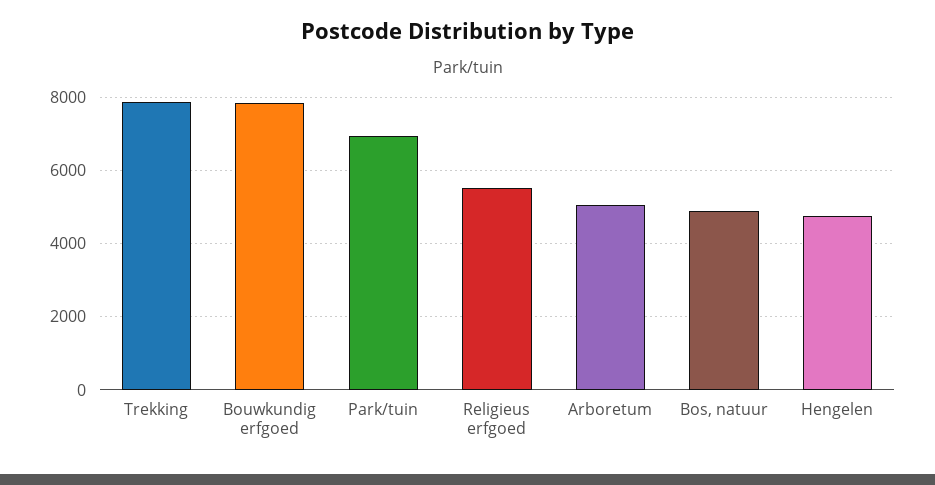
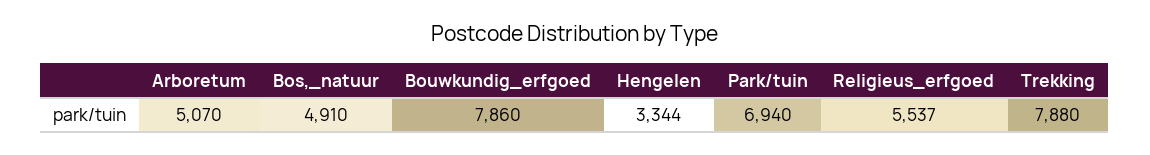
Hengelen: 4800 -> 3344

